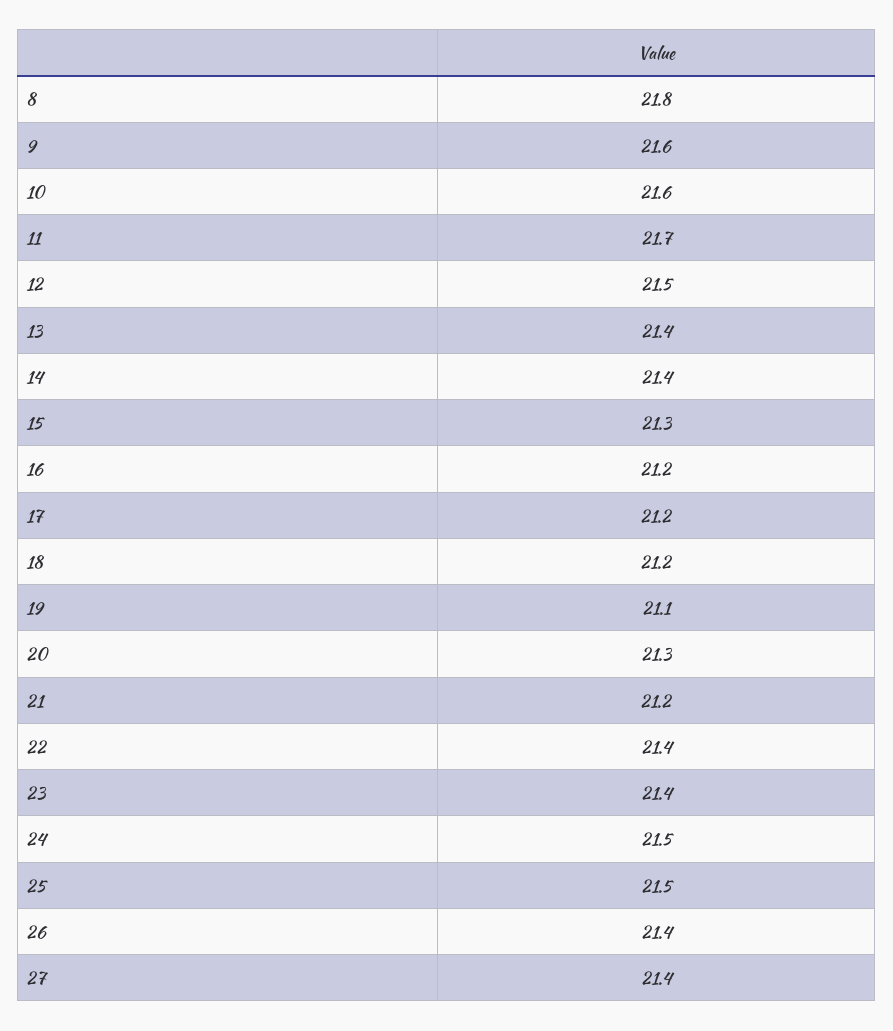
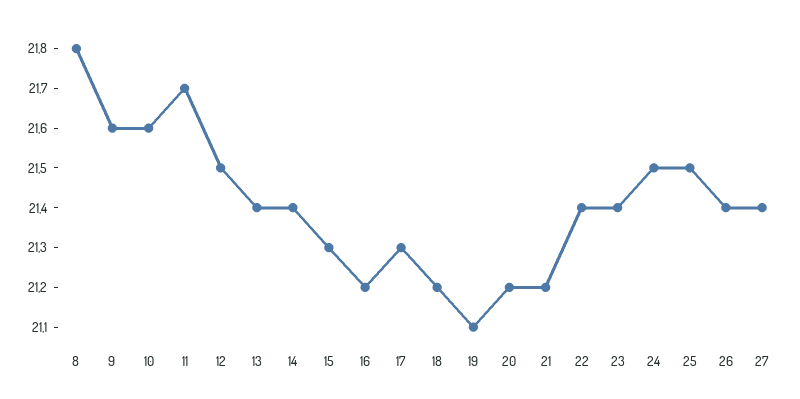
17: 21.2 -> 21.3
20: 21.3 -> 21.2

